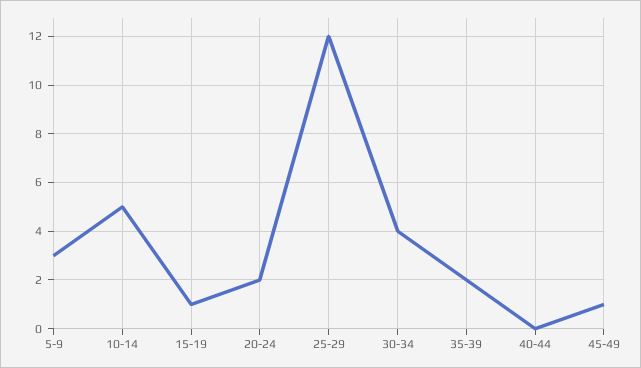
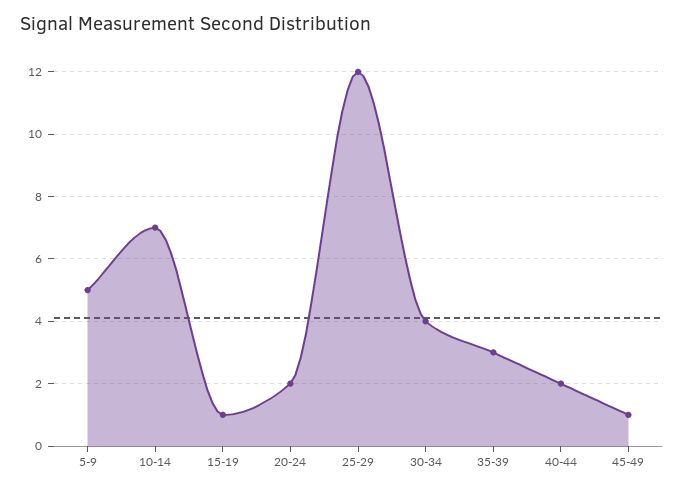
5-9: 3 -> 5
10-14: 5 -> 7
35-39: 2 -> 3
40-44: 0 -> 2

